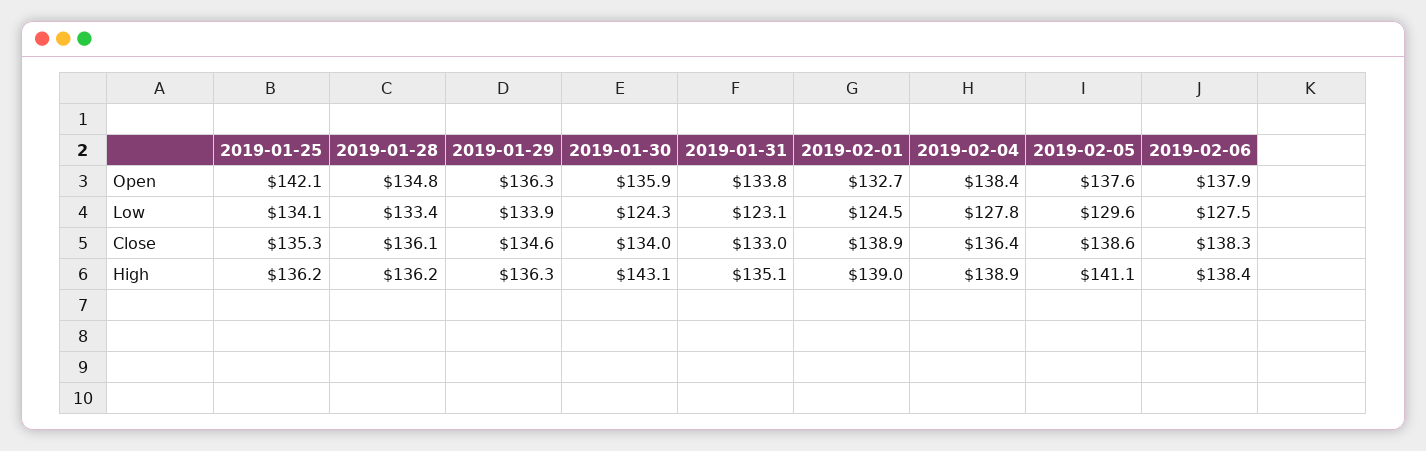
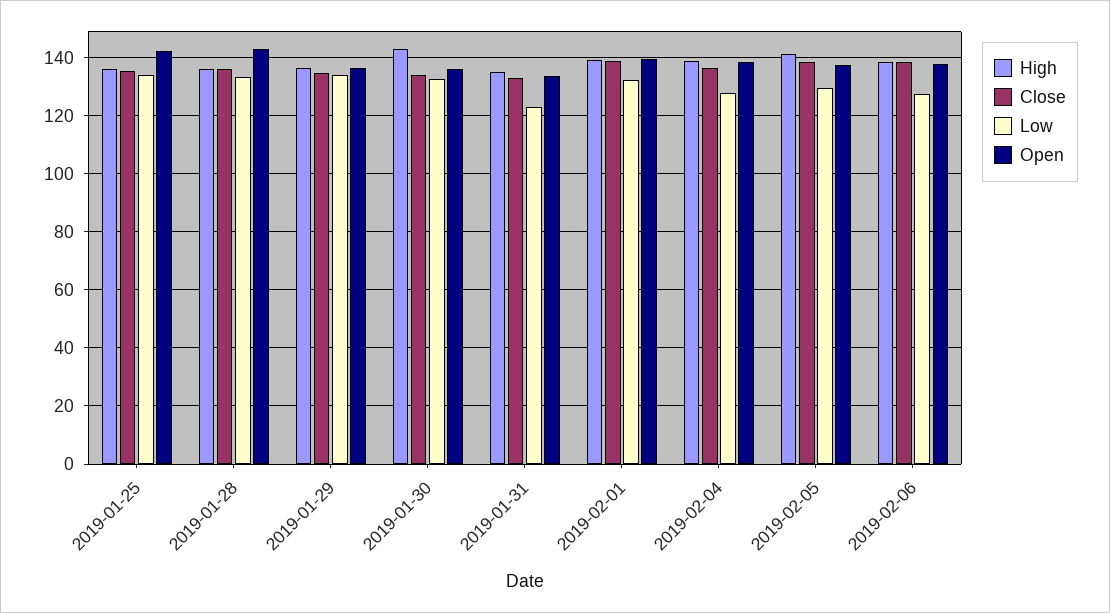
Open, 2019-01-28: 134.8 -> 142.5
Open, 2019-02-01: 132.7 -> 140
Low, 2019-01-30: 124.3 -> 132.5
Low, 2019-02-01: 124.5 -> 132.5

